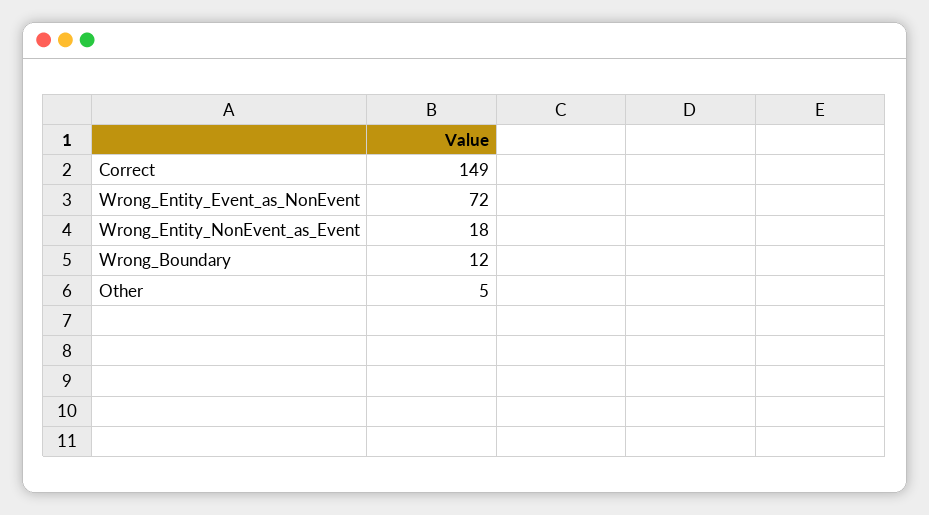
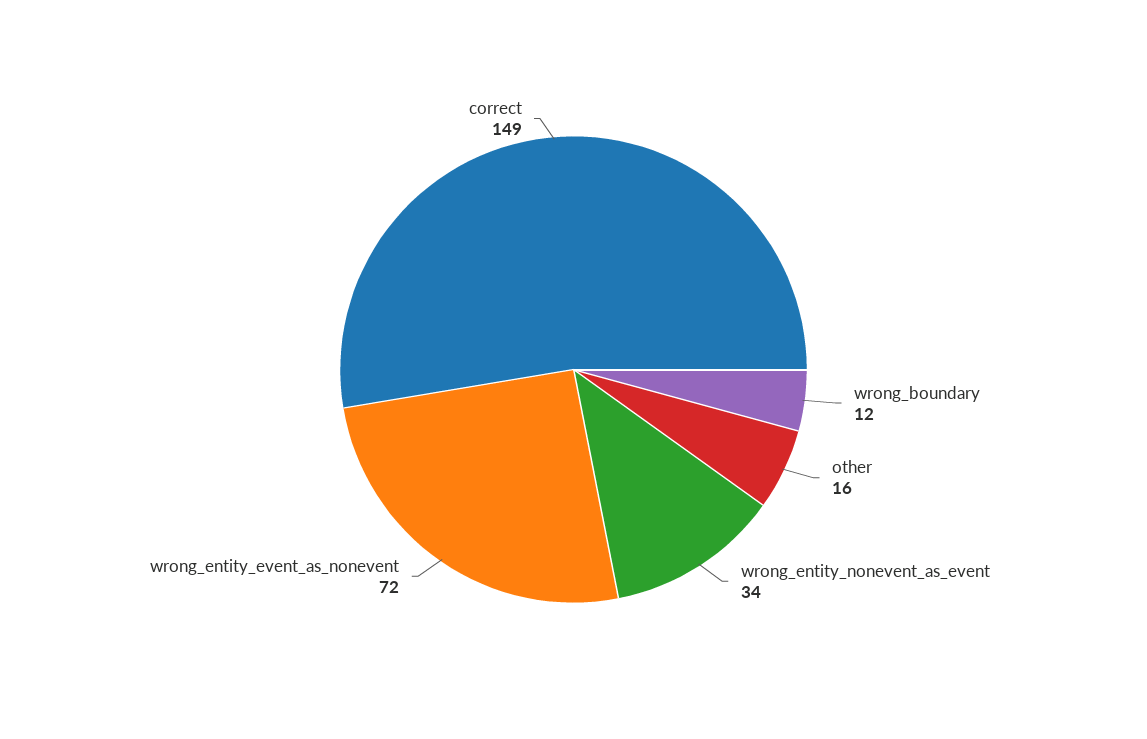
Wrong_Entity_NonEvent_as_Event: 18 -> 34
Other: 5 -> 16

